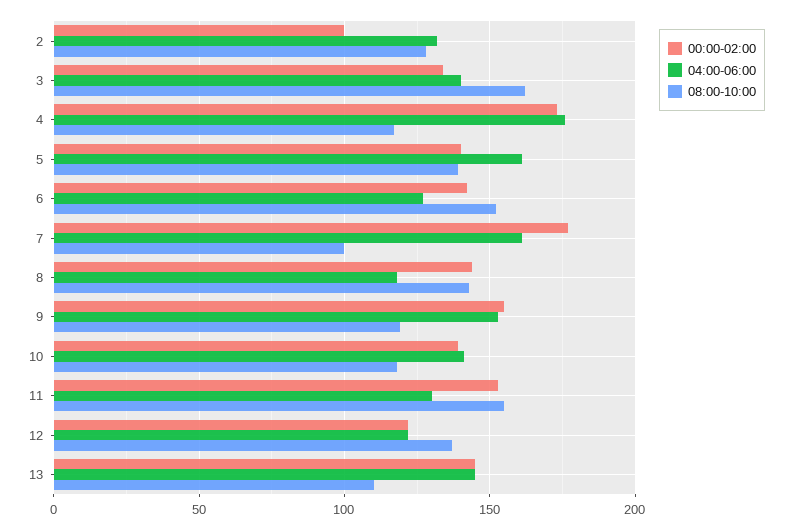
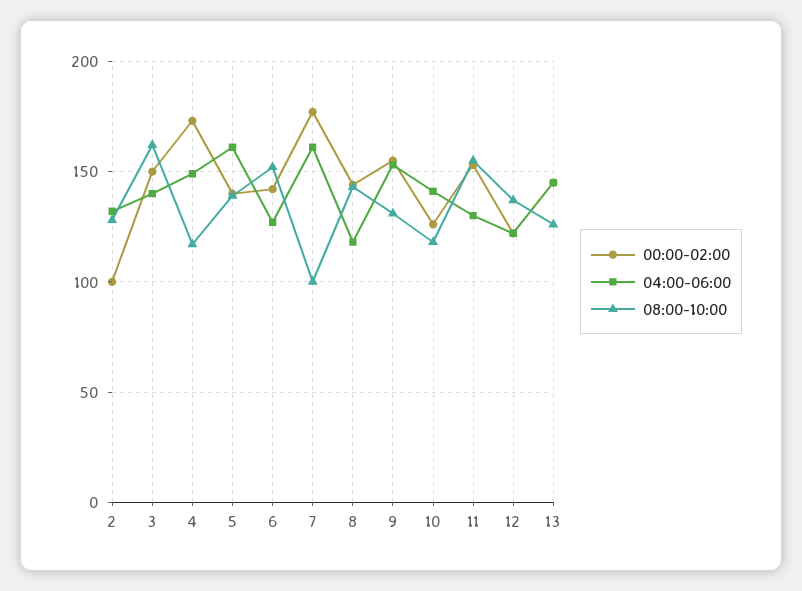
00:00-02:00, 3: 135 -> 150
04:00-06:00, 4: 175 -> 150
08:00-10:00, 9: 120 -> 130
00:00-02:00, 10: 140 -> 125
08:00-10:00, 13: 110 -> 125

